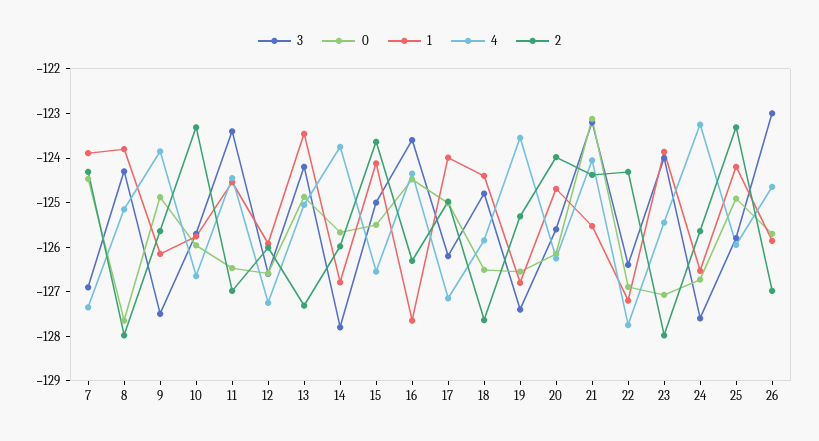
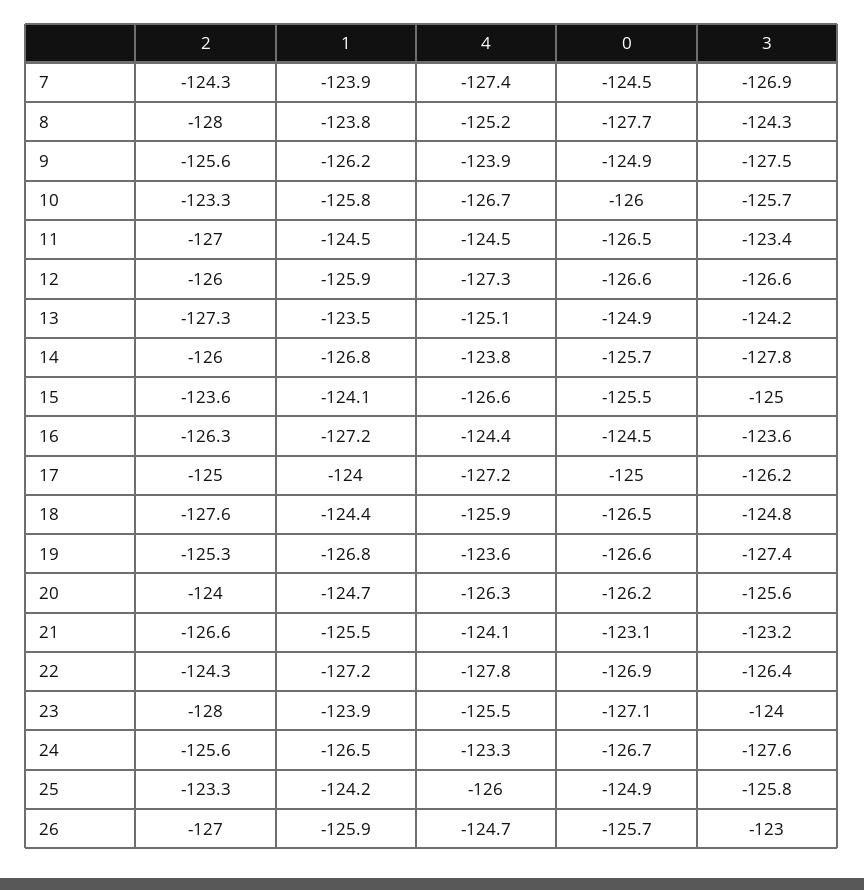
1, 16: -127.6 -> -127.2
2, 21: -124.4 -> -126.6

